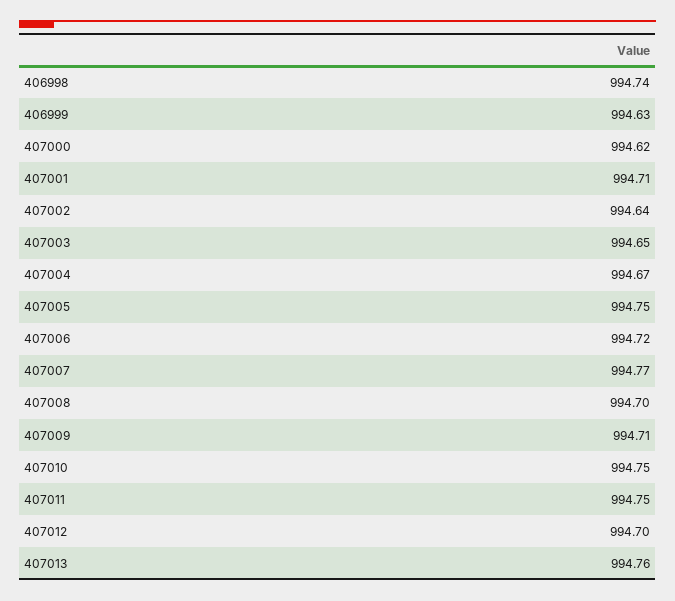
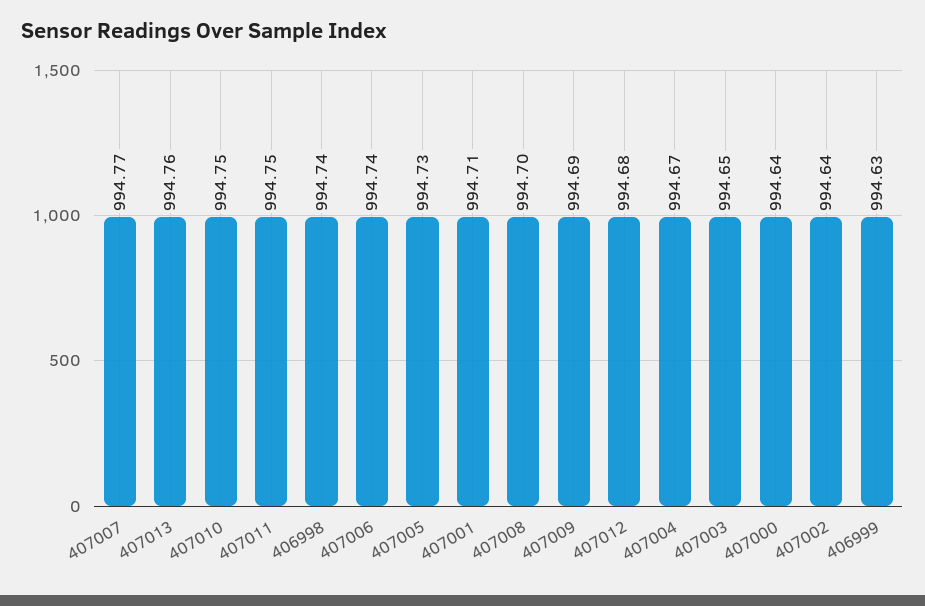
407000: 994.62 -> 994.64
407005: 994.75 -> 994.73
407006: 994.72 -> 994.74
407009: 994.71 -> 994.69
407012: 994.7 -> 994.68

